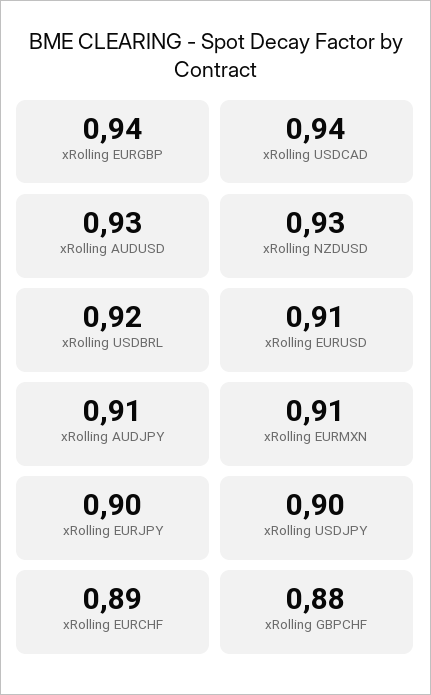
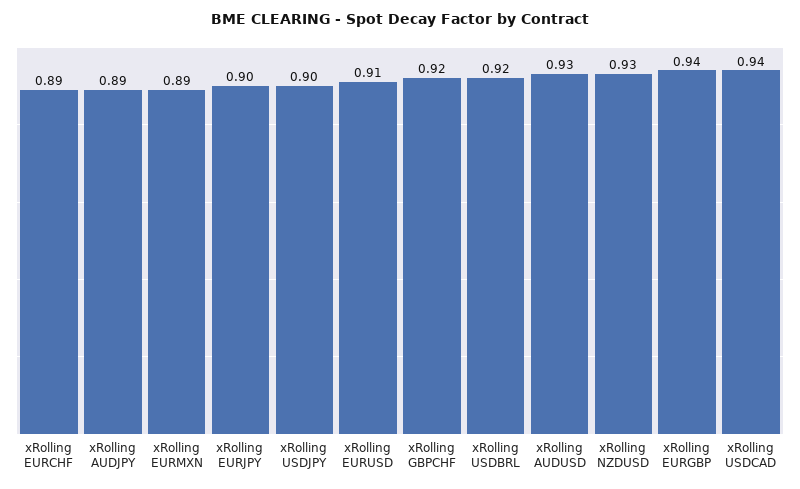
xRolling AUDJPY: 0.91 -> 0.89
xRolling EURMXN: 0.91 -> 0.89
xRolling GBPCHF: 0.88 -> 0.92

